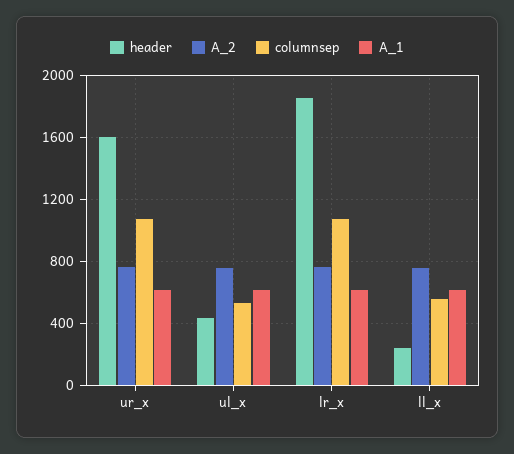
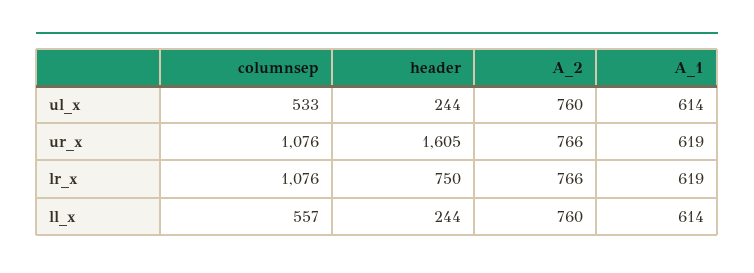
header, ul_x: 450 -> 244
header, lr_x: 1850 -> 750

